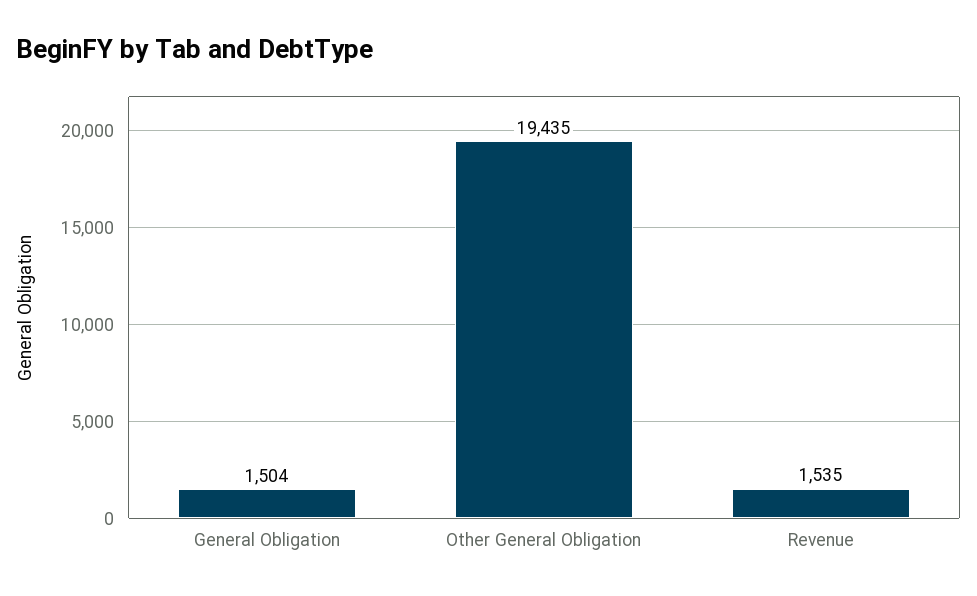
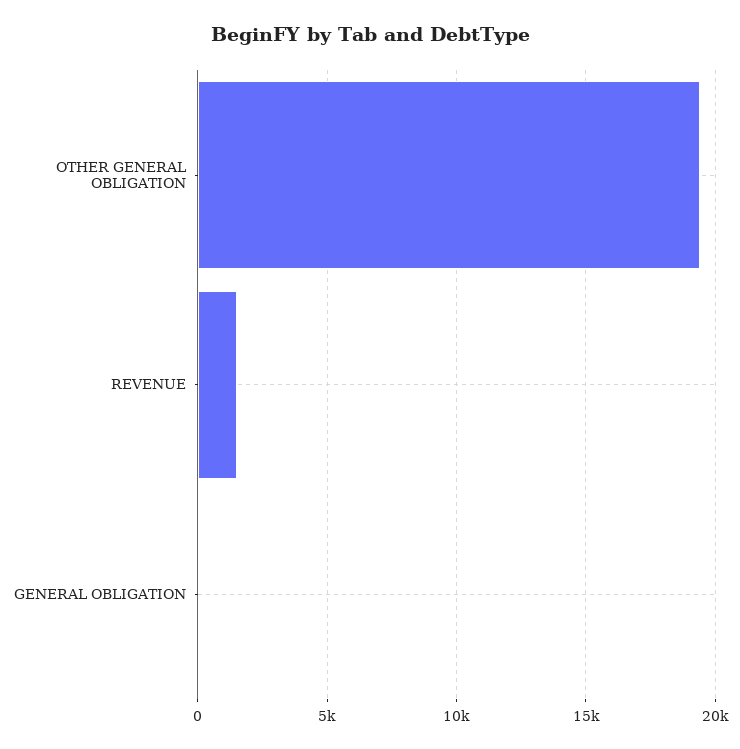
General Obligation: 1504 -> 0

